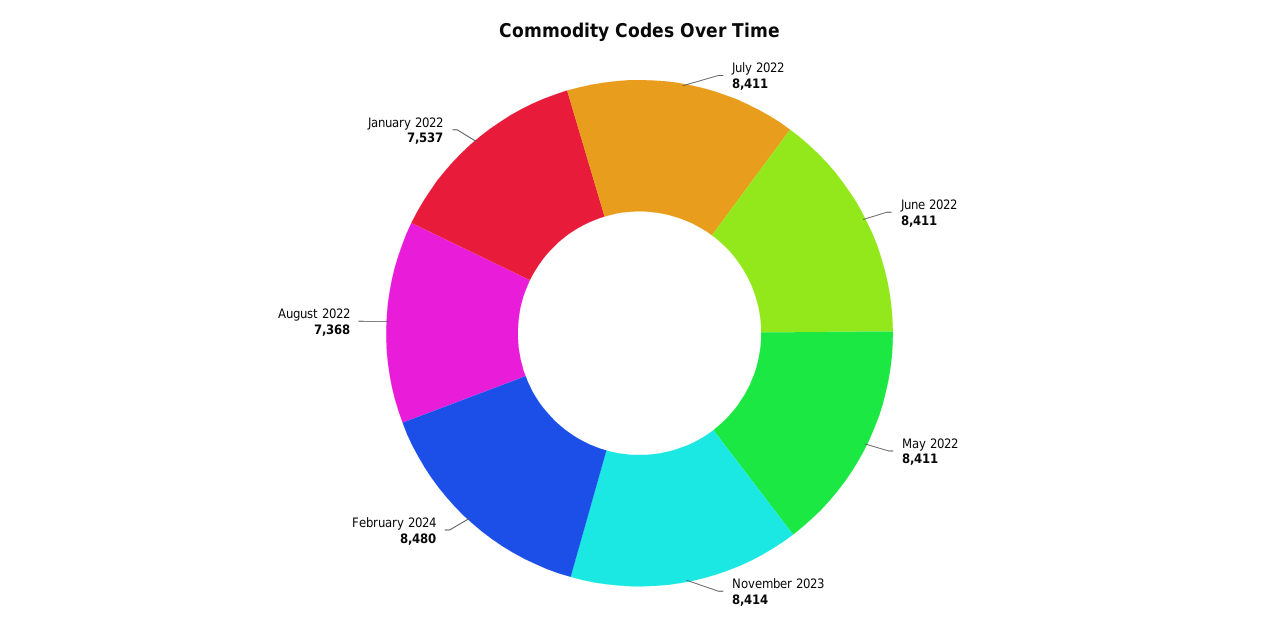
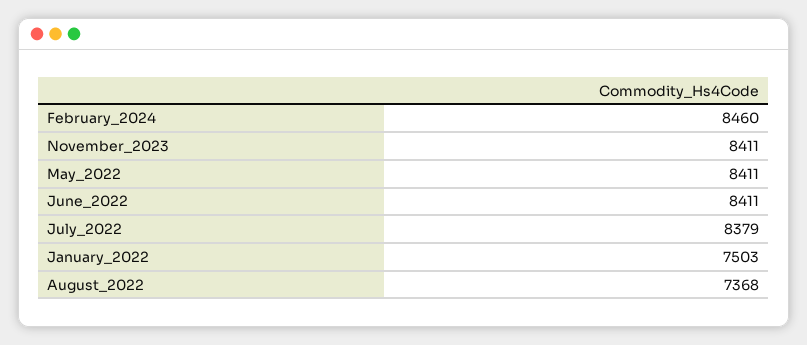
July 2022: 8411 -> 8379
November 2023: 8414 -> 8411
February 2024: 8480 -> 8460
January 2022: 7537 -> 7503

